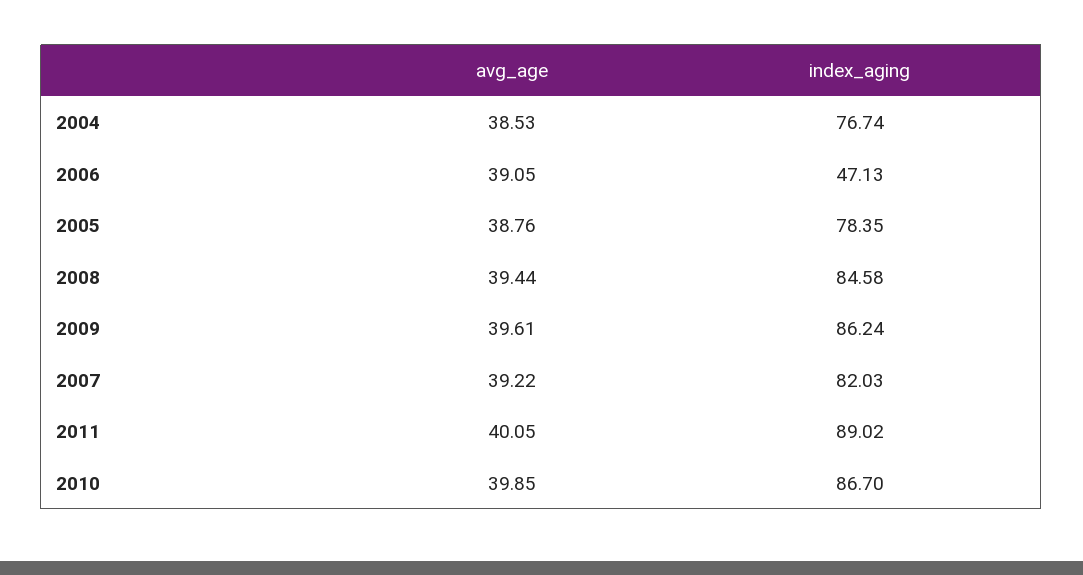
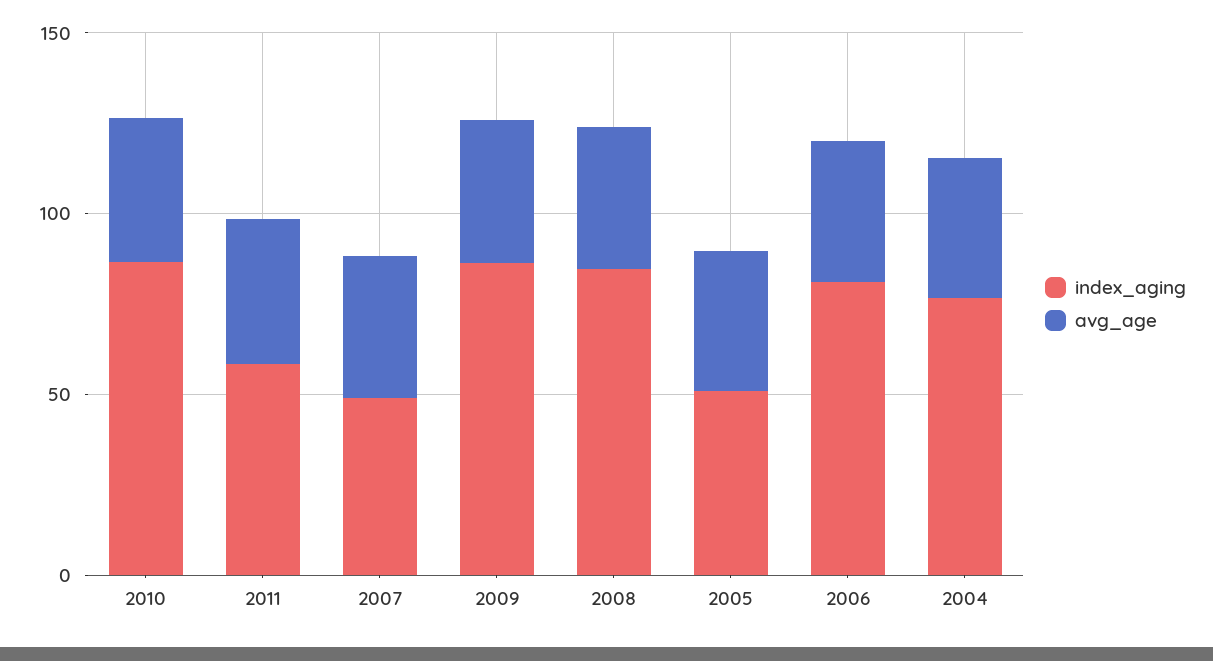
index_aging, 2006: 47.13 -> 80
index_aging, 2005: 78.35 -> 50
index_aging, 2007: 82.03 -> 50
index_aging, 2011: 89.02 -> 60

